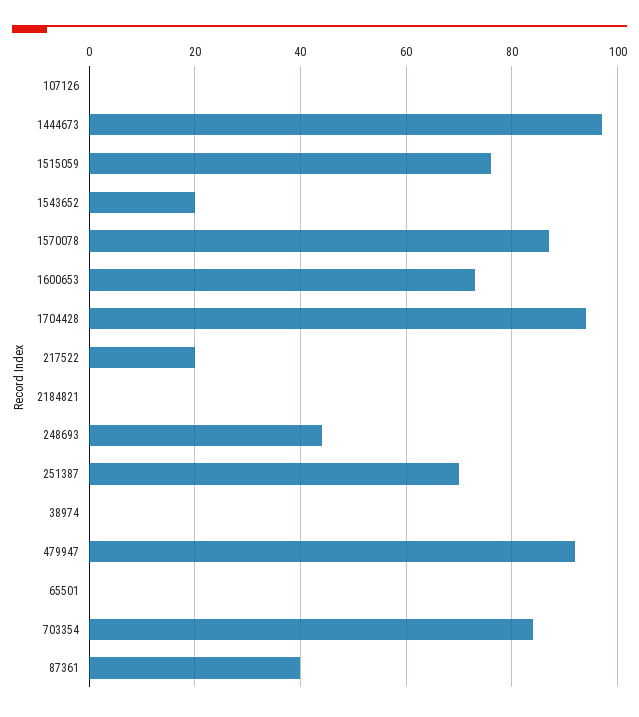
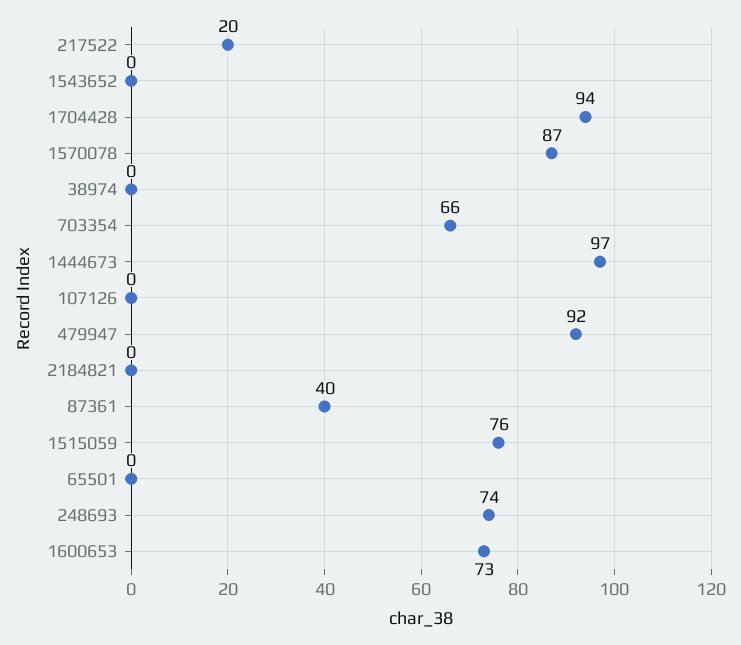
1543652: 20 -> 0
248693: 45 -> 74
251387: 70 -> none
703354: 85 -> 66

